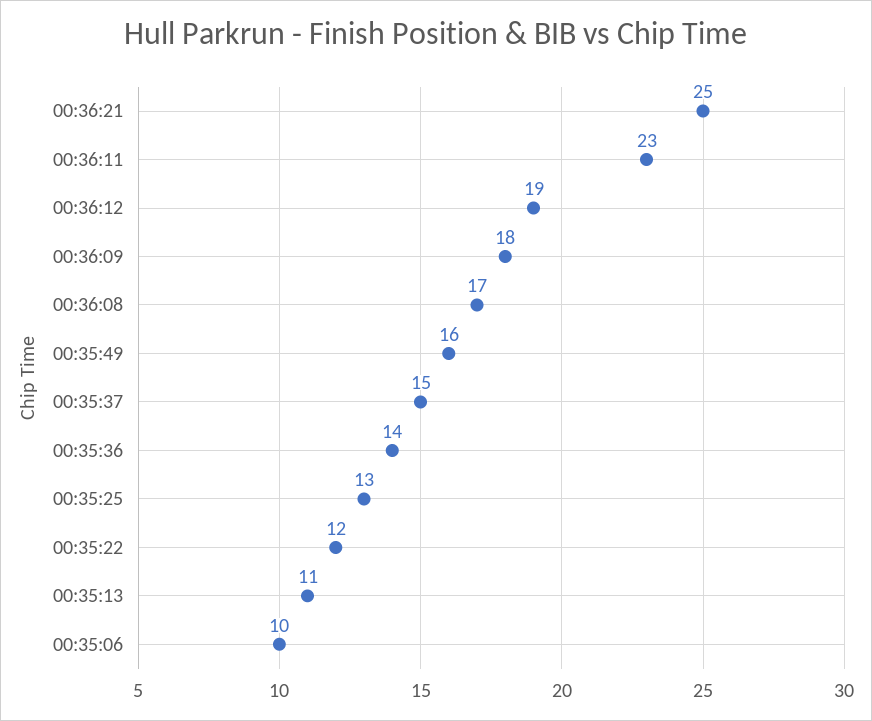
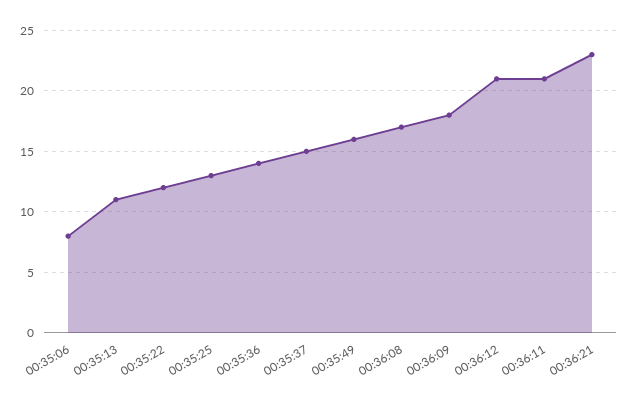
00:36:21: 25 -> 23
00:36:11: 23 -> 21
00:36:12: 19 -> 21
00:35:06: 10 -> 8

